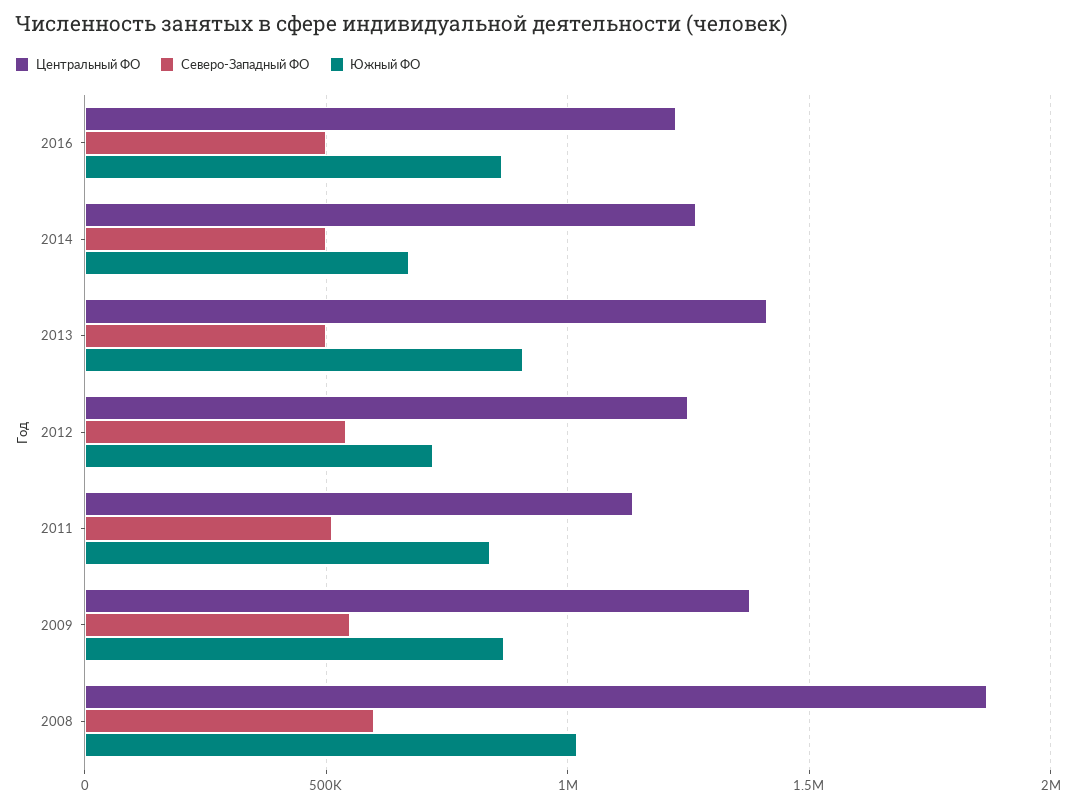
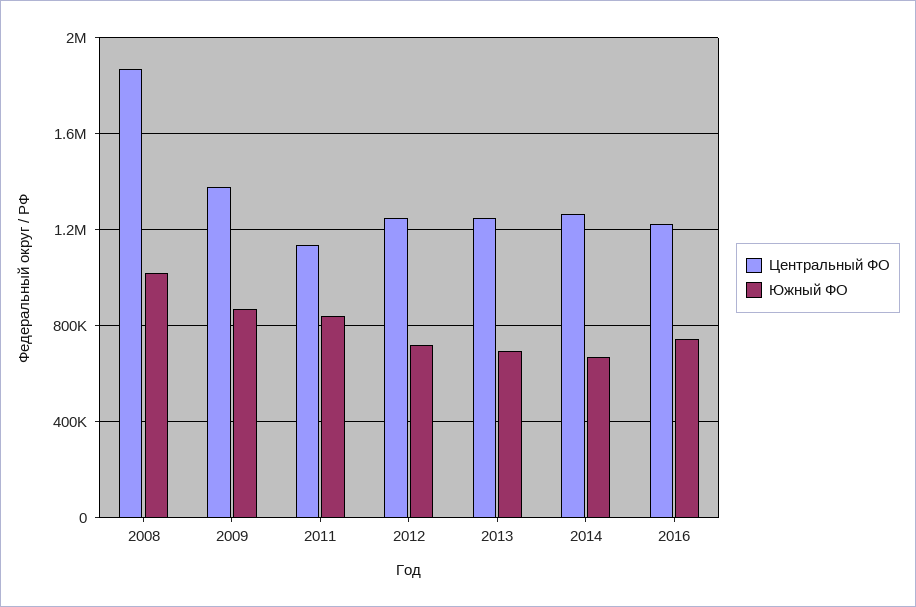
Северо-Западный ФО, 2016: 500000 -> none
Южный ФО, 2016: 850000 -> 750000
Северо-Западный ФО, 2014: 500000 -> none
Центральный ФО, 2013: 1400000 -> 1250000
Северо-Западный ФО, 2013: 500000 -> none
Южный ФО, 2013: 900000 -> 700000
Северо-Западный ФО, 2012: 550000 -> none
Северо-Западный ФО, 2011: 500000 -> none
Северо-Западный ФО, 2009: 550000 -> none
Северо-Западный ФО, 2008: 600000 -> none

